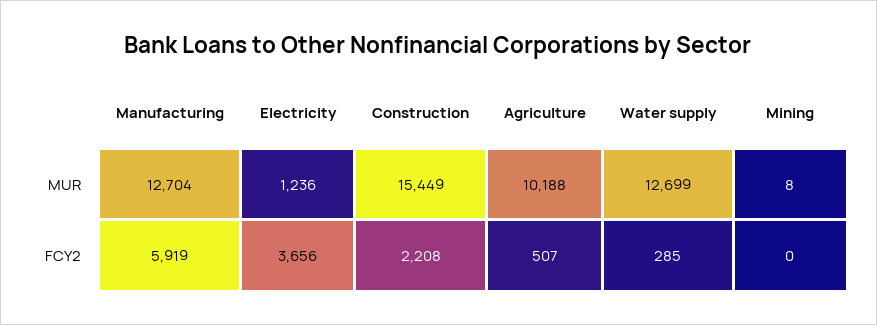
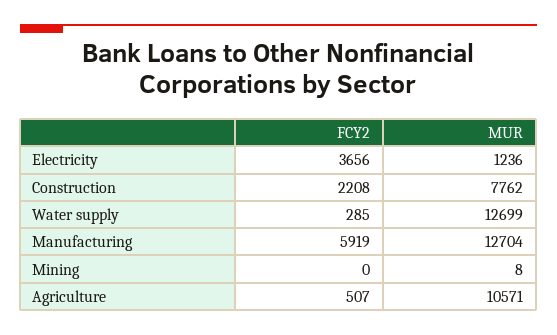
Construction, MUR: 15449 -> 7762
Agriculture, MUR: 10188 -> 10571

